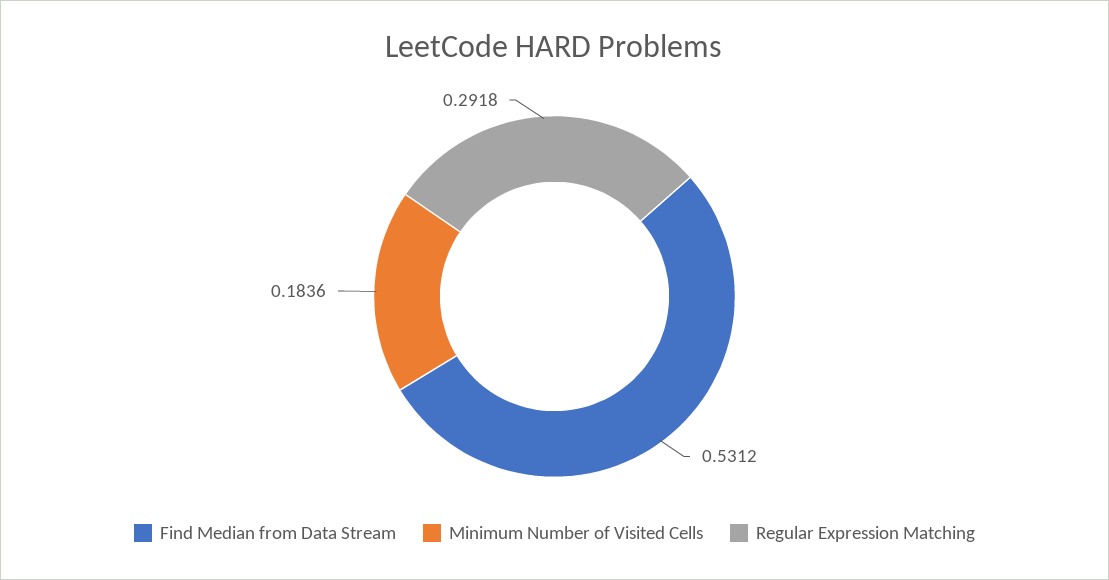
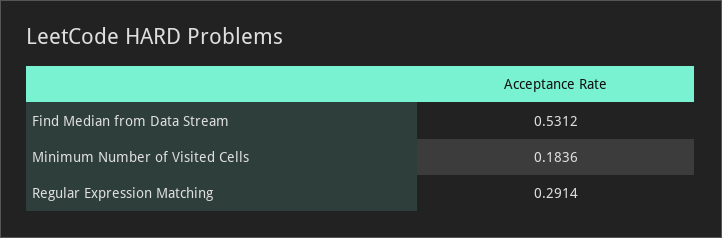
Regular Expression Matching: 0.2918 -> 0.2914

